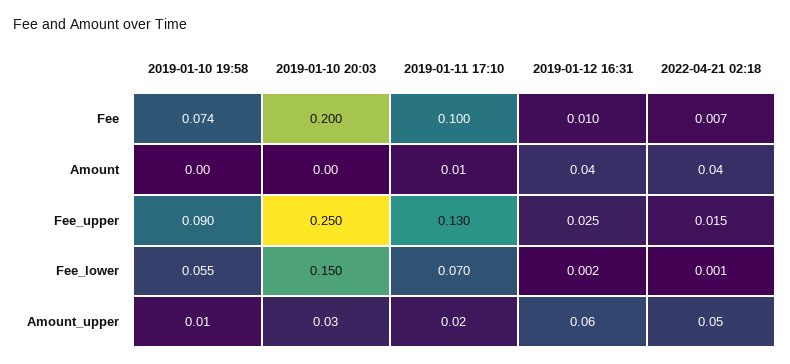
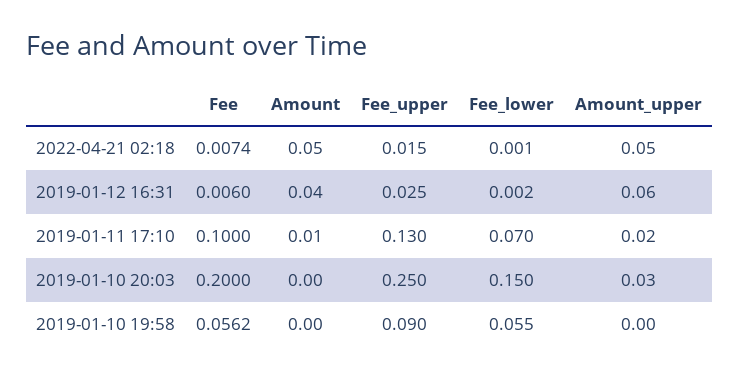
2019-01-10 19:58, Fee: 0.074 -> 0.0562
2019-01-12 16:31, Fee: 0.01 -> 0.006
2022-04-21 02:18, Amount: 0.04 -> 0.05
2019-01-10 19:58, Amount_upper: 0.01 -> 0

